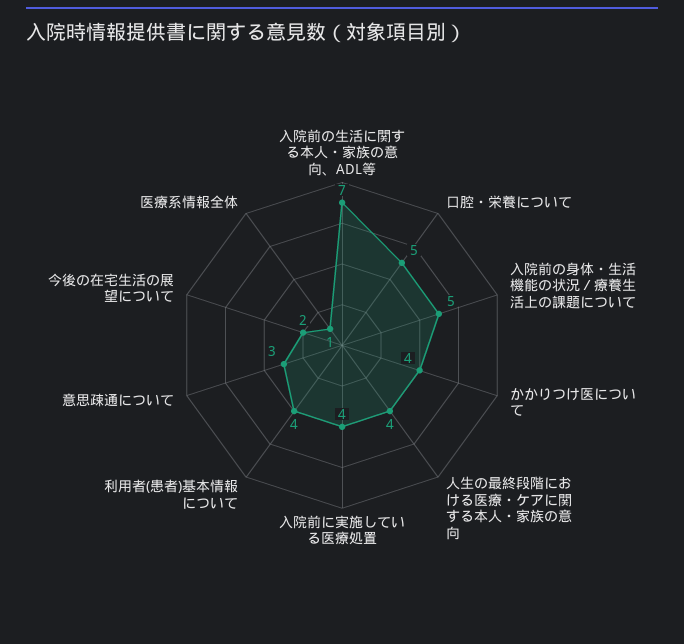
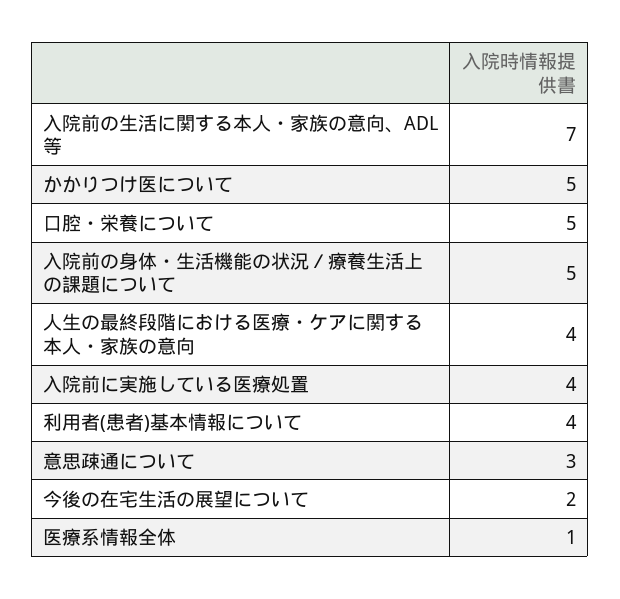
かかりつけ医について: 4 -> 5

